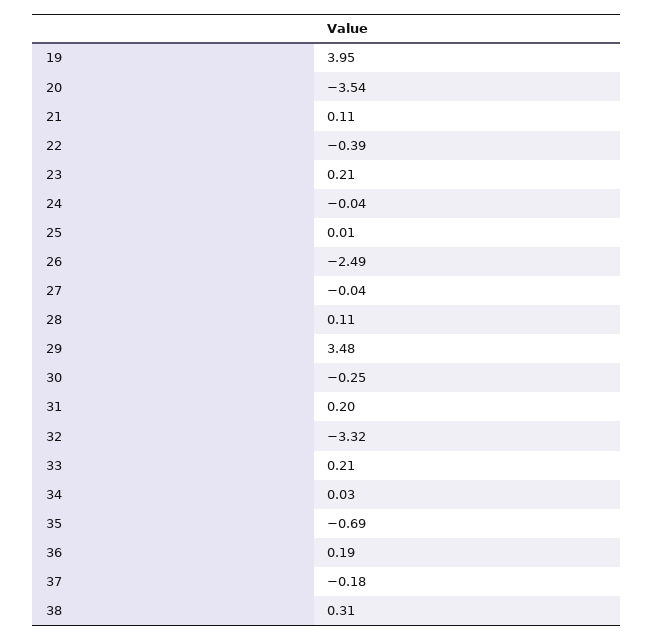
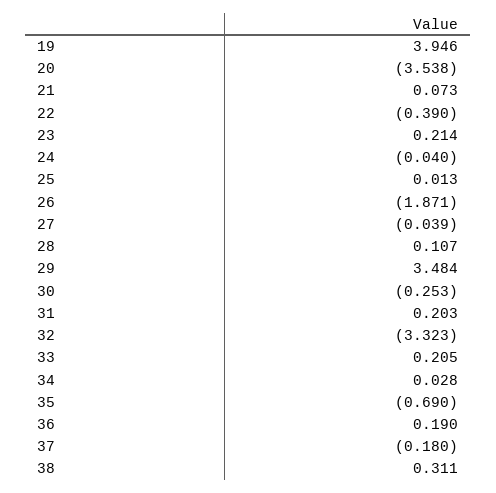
21: 0.11 -> 0.073
26: -2.49 -> -1.871

